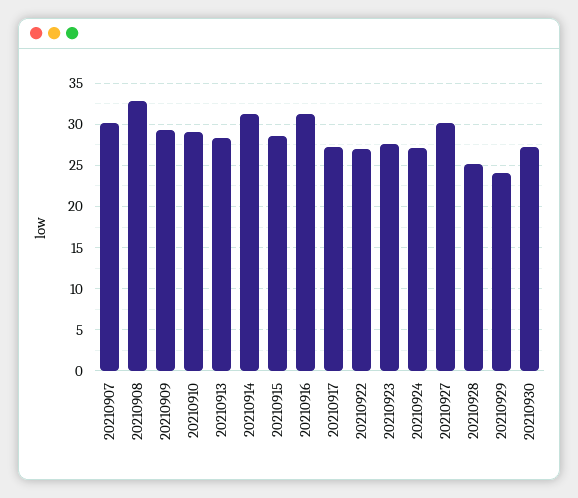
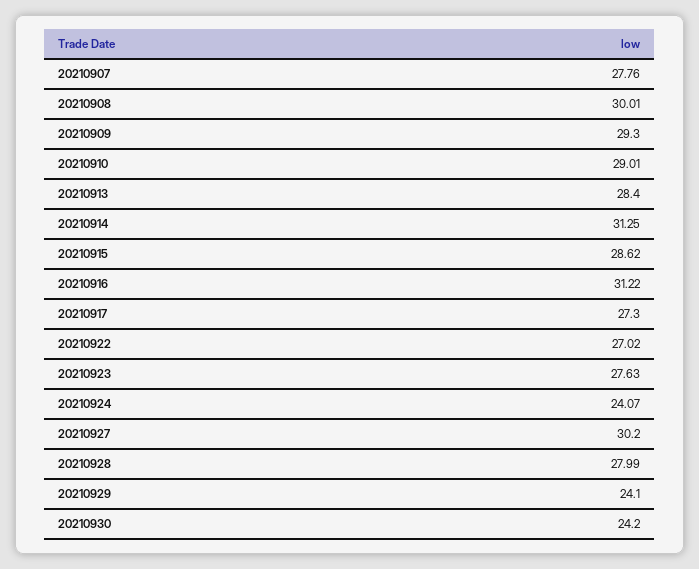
20210907: 30 -> 27.76
20210908: 33 -> 30.01
20210924: 27 -> 24.07
20210928: 25 -> 27.99
20210930: 27 -> 24.2

